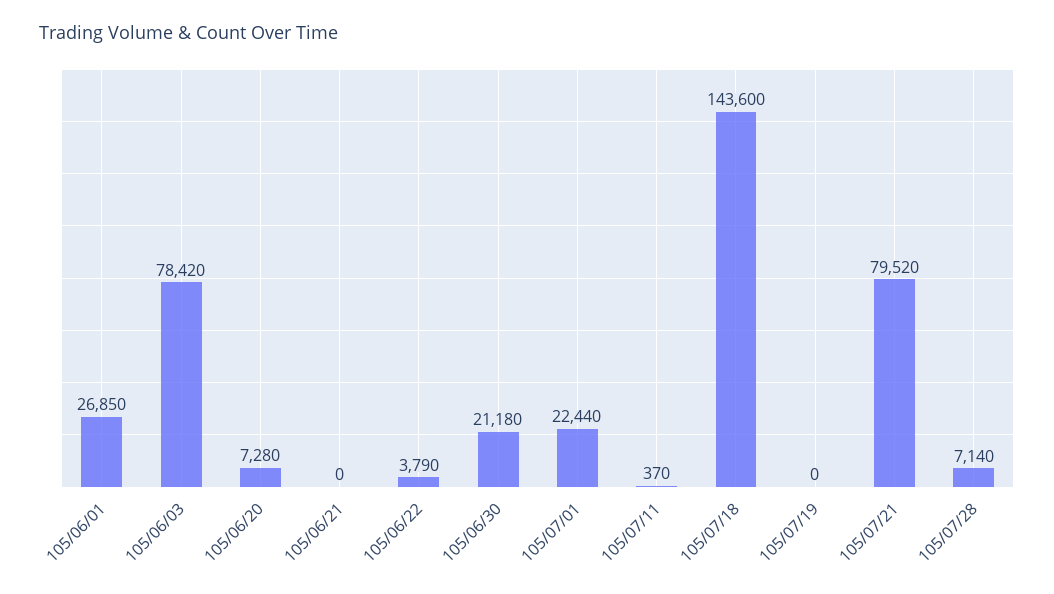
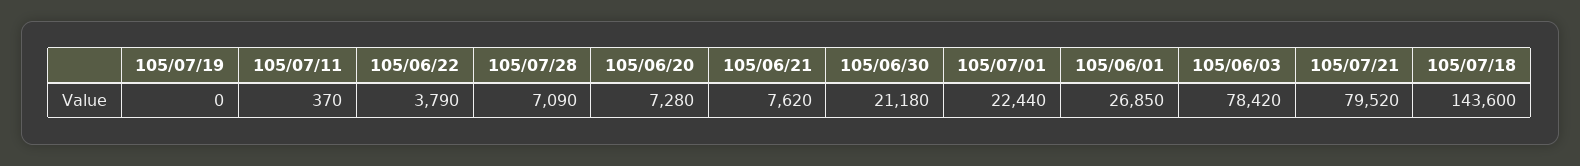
105/06/21: 0 -> 7620
105/07/28: 7140 -> 7090

